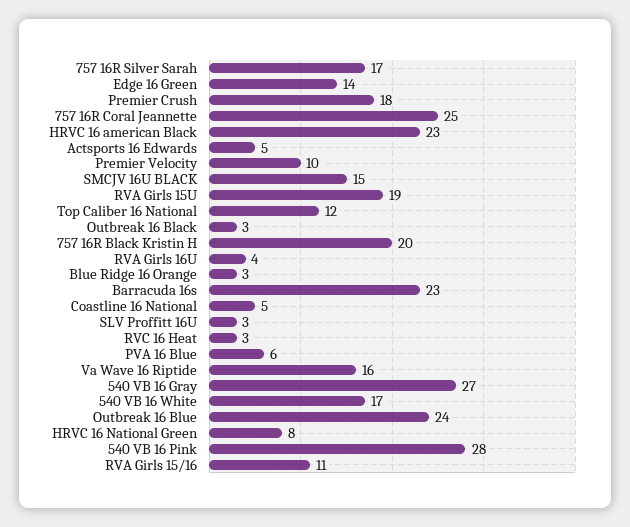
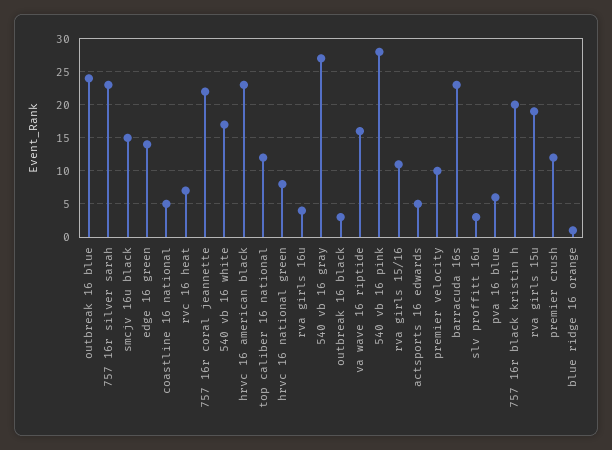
757 16R Silver Sarah: 17 -> 23
Premier Crush: 18 -> 12
757 16R Coral Jeannette: 25 -> 22
Blue Ridge 16 Orange: 3 -> 1
RVC 16 Heat: 3 -> 7

